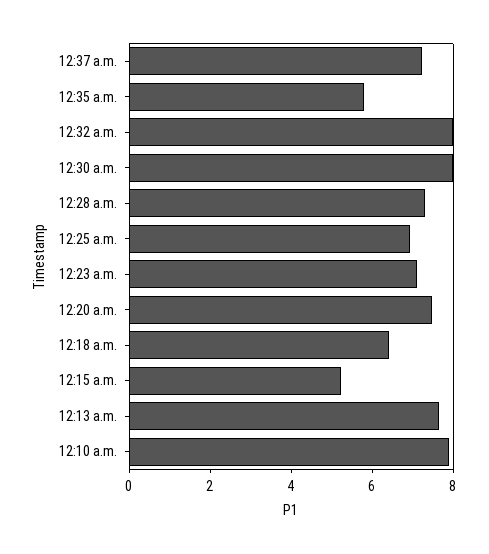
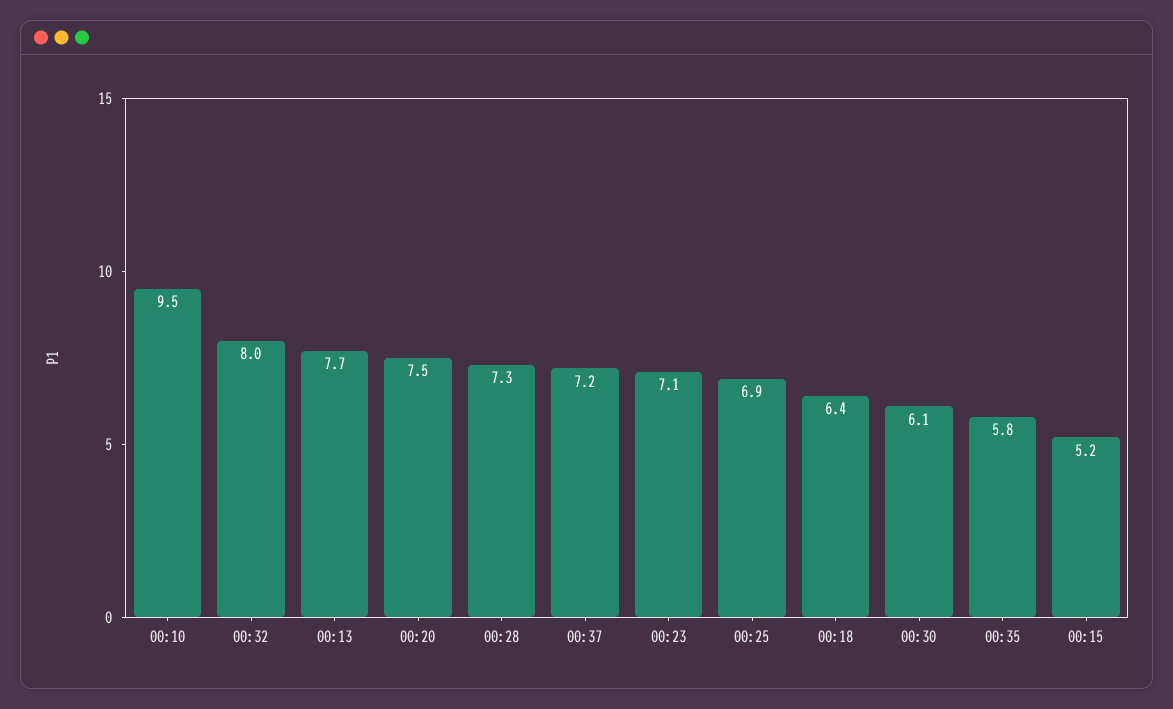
12:30 a.m.: 8 -> 6.1
12:10 a.m.: 8 -> 9.5

